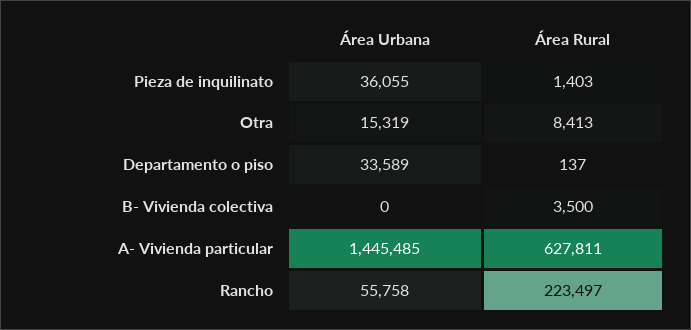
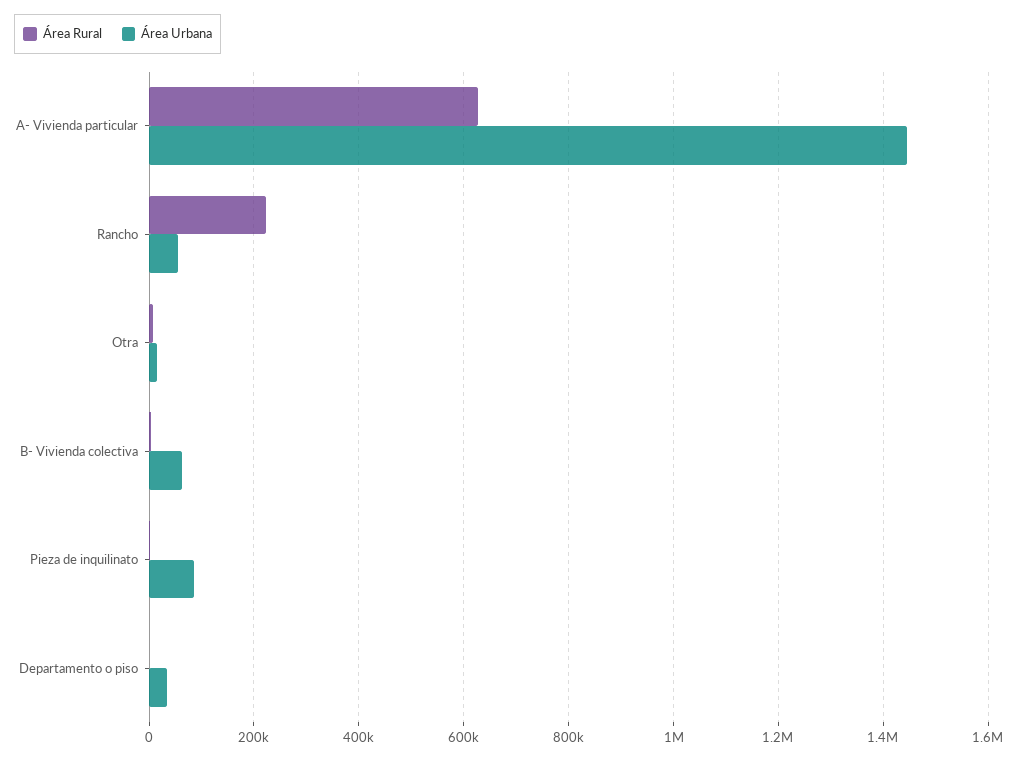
Área Urbana, Pieza de inquilinato: 36055 -> 80000
Área Urbana, B- Vivienda colectiva: 0 -> 60000

